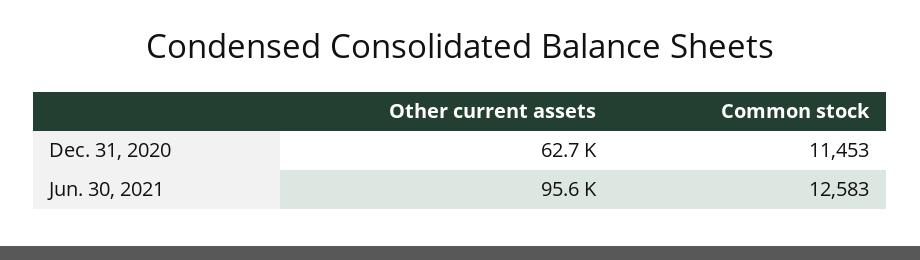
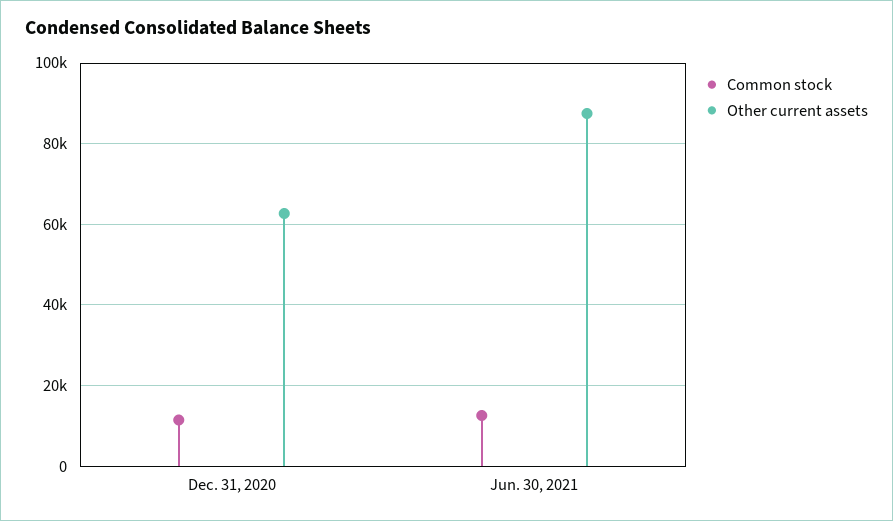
Other current assets, Jun. 30, 2021: 95600 -> 88000

